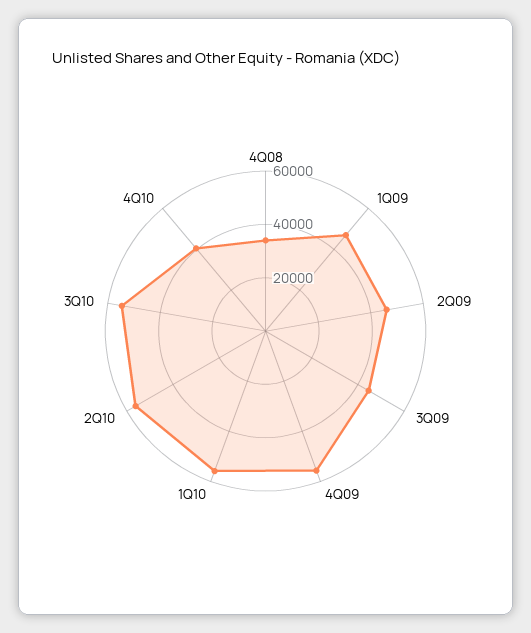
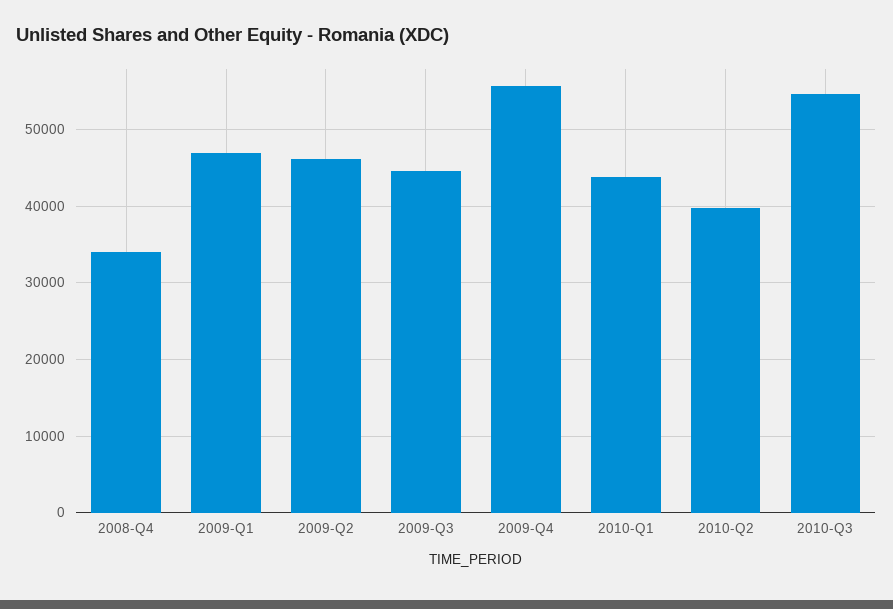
1Q10: 55000 -> 44000
2Q10: 55000 -> 40000
4Q10: 40000 -> none

